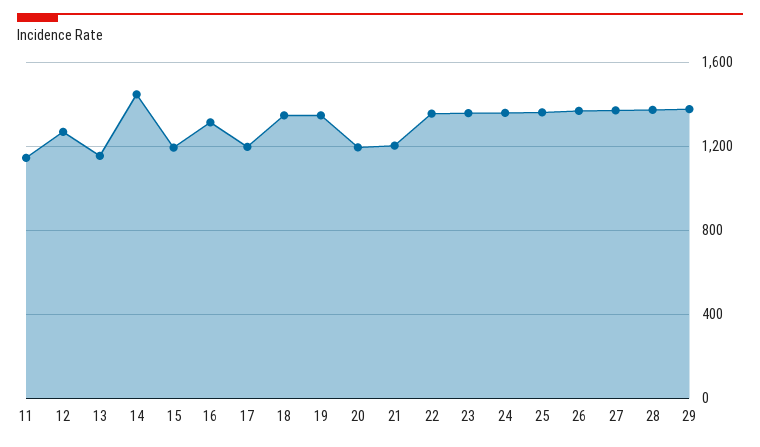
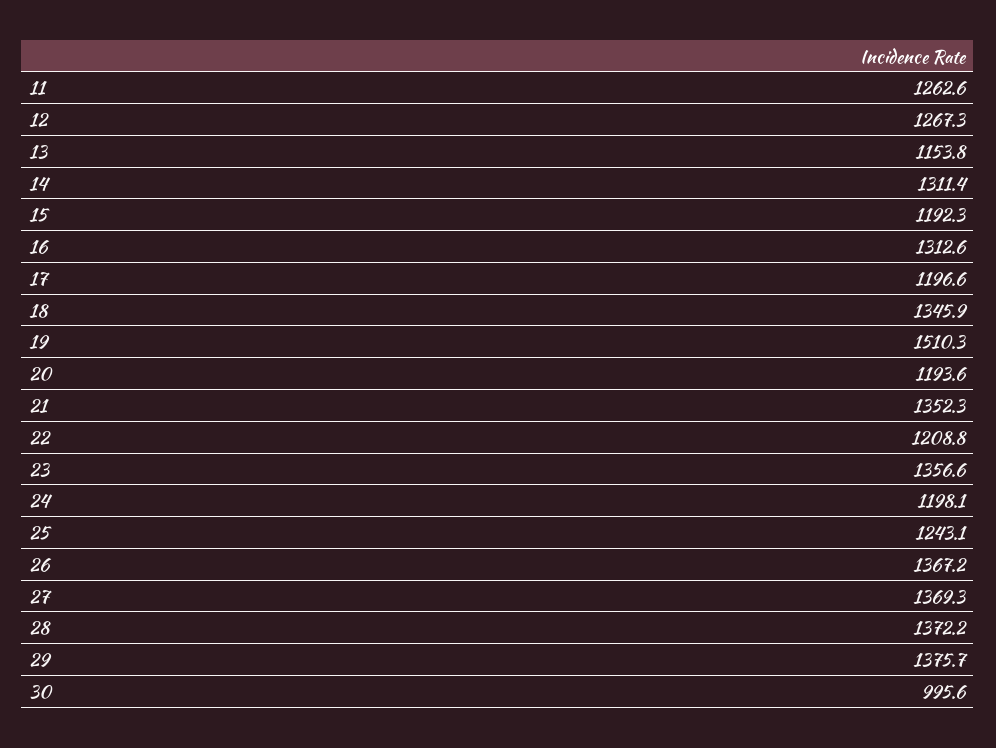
11: 1150 -> 1262.6
14: 1450 -> 1311.4
19: 1350 -> 1510.3
21: 1200 -> 1352.3
22: 1350 -> 1208.8
24: 1350 -> 1198.1
25: 1350 -> 1243.1
30: none -> 995.6

